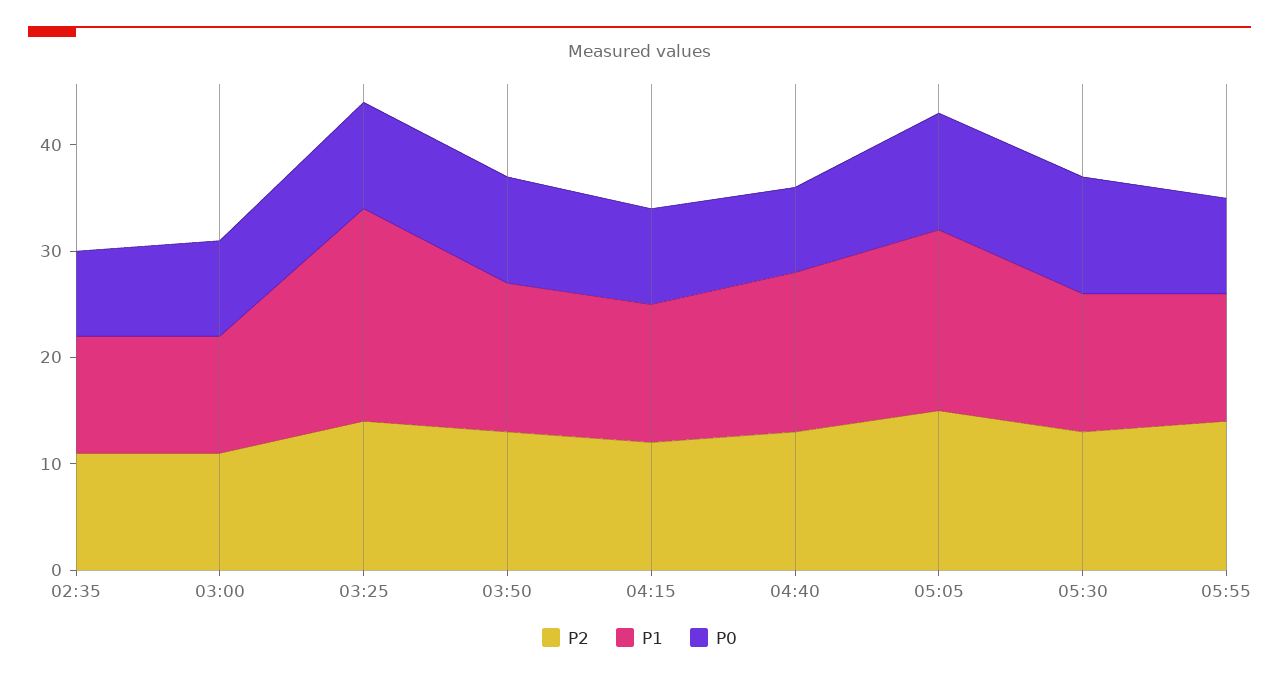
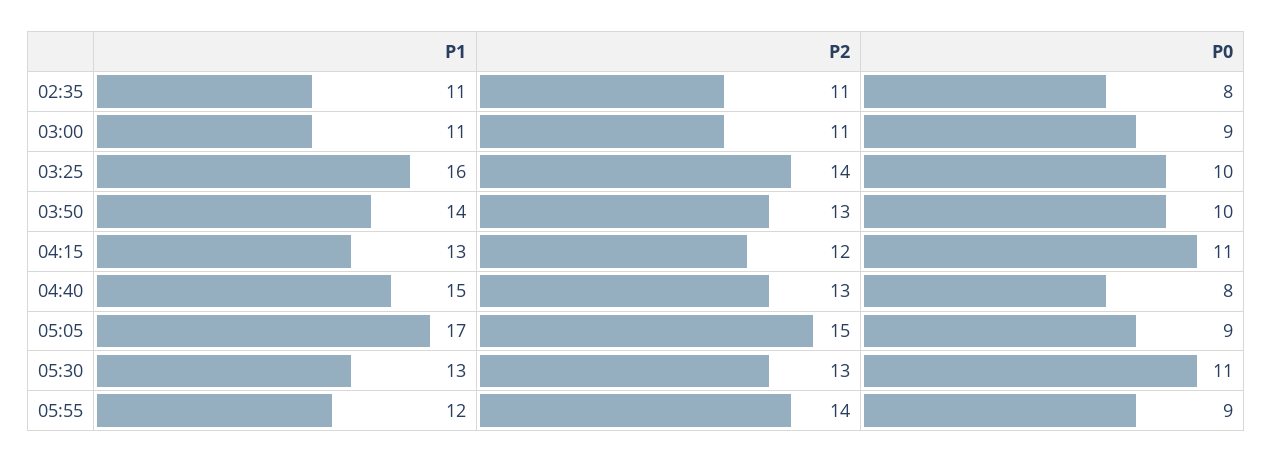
P1, 03:25: 20 -> 16
P0, 04:15: 9 -> 11
P0, 05:05: 11 -> 9

